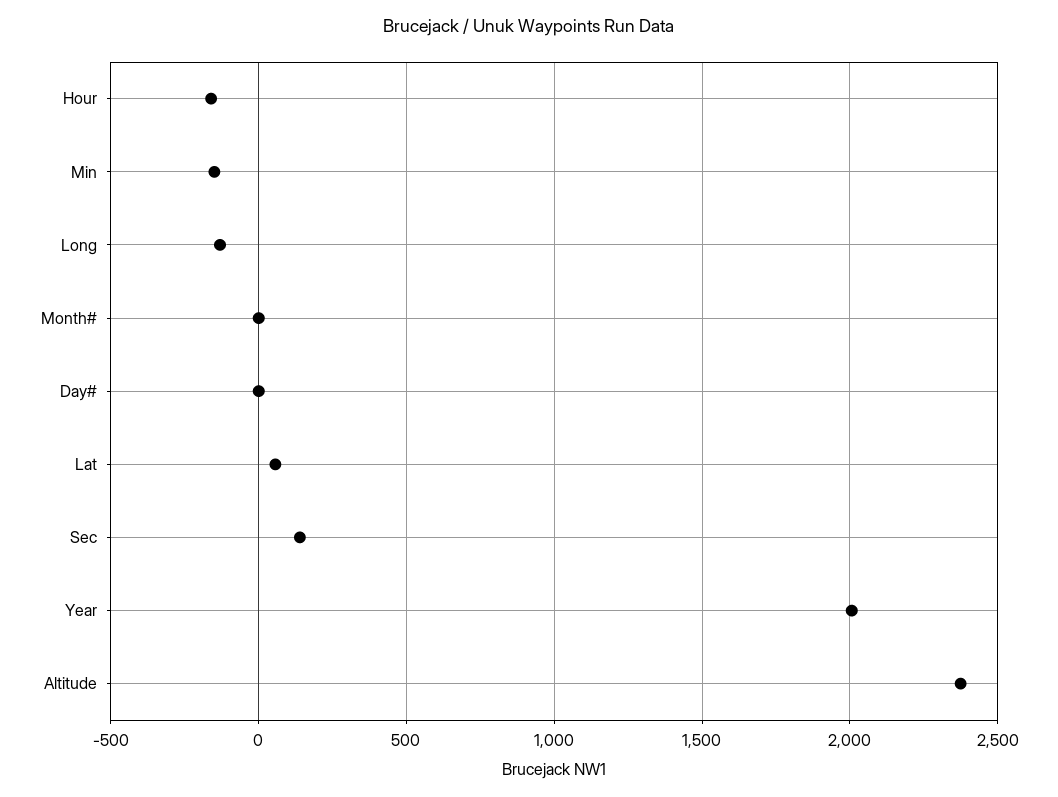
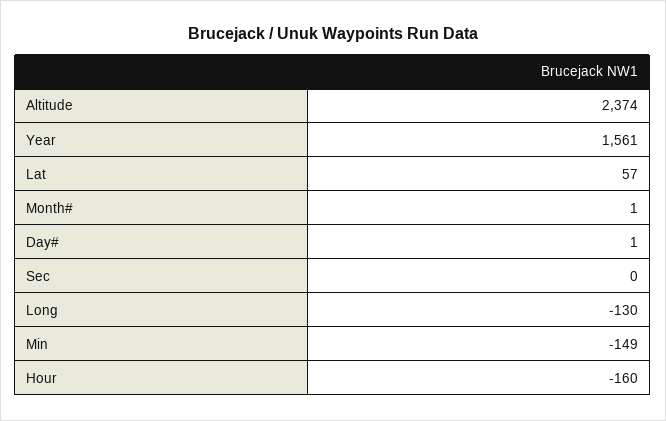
Sec: 150 -> 0
Year: 2000 -> 1561

